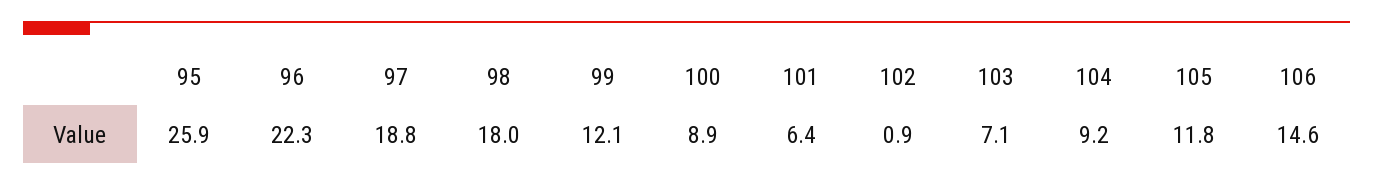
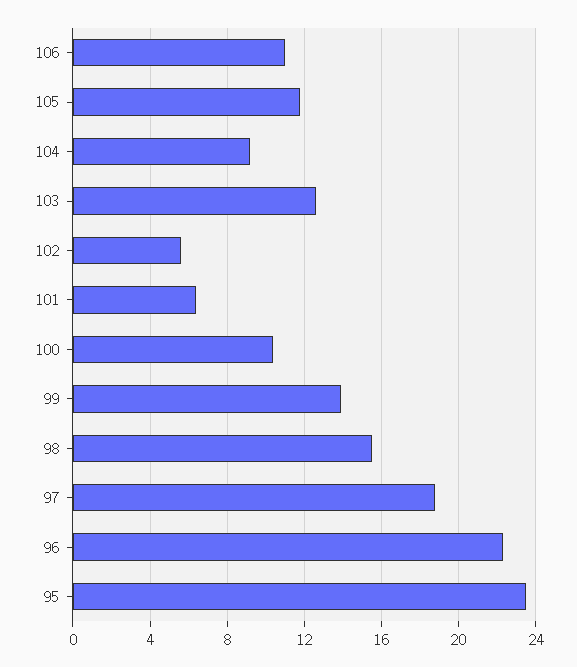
95: 25.9 -> 23.5
98: 18 -> 15.5
99: 12.1 -> 14
100: 8.9 -> 10.5
102: 0.9 -> 5.5
103: 7.1 -> 12.5
106: 14.6 -> 11

